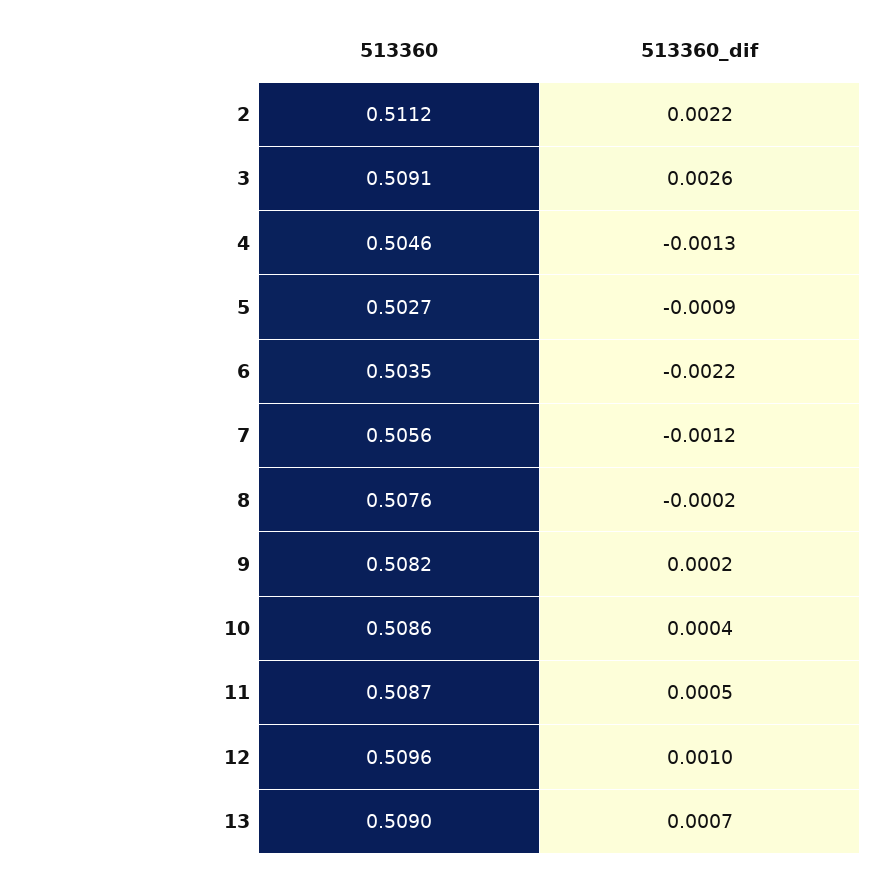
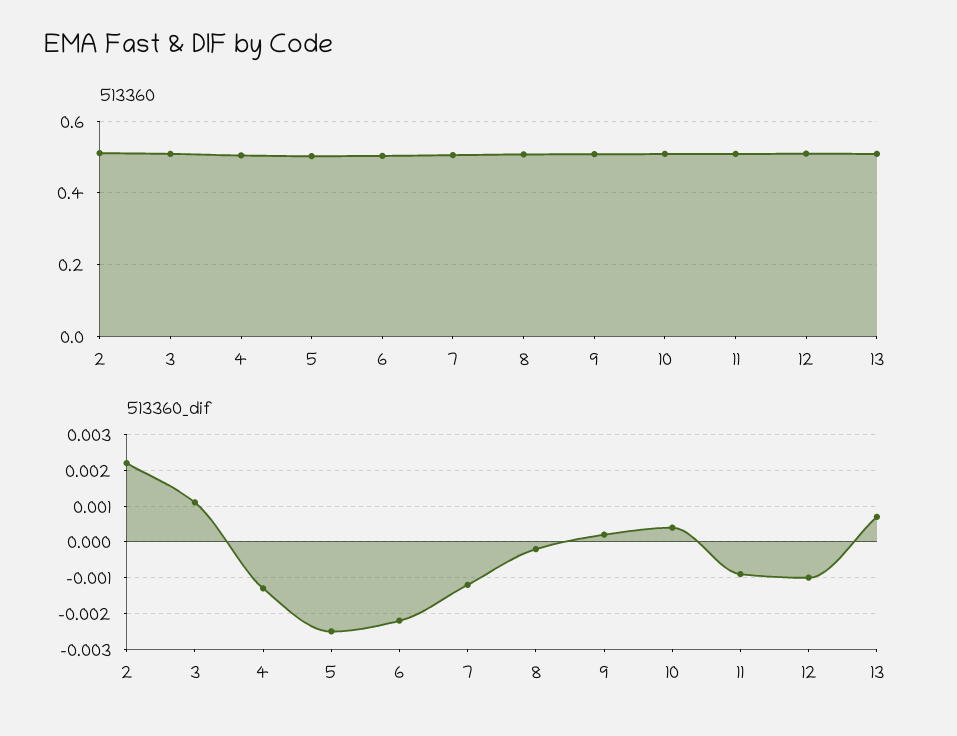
513360_dif, 3: 0.0026 -> 0.001
513360_dif, 5: -0.0009 -> -0.0025
513360_dif, 11: 0.0005 -> -0.001
513360_dif, 12: 0.001 -> -0.001

